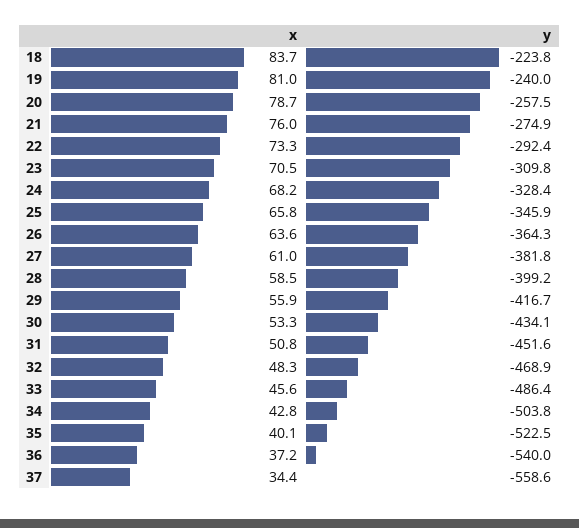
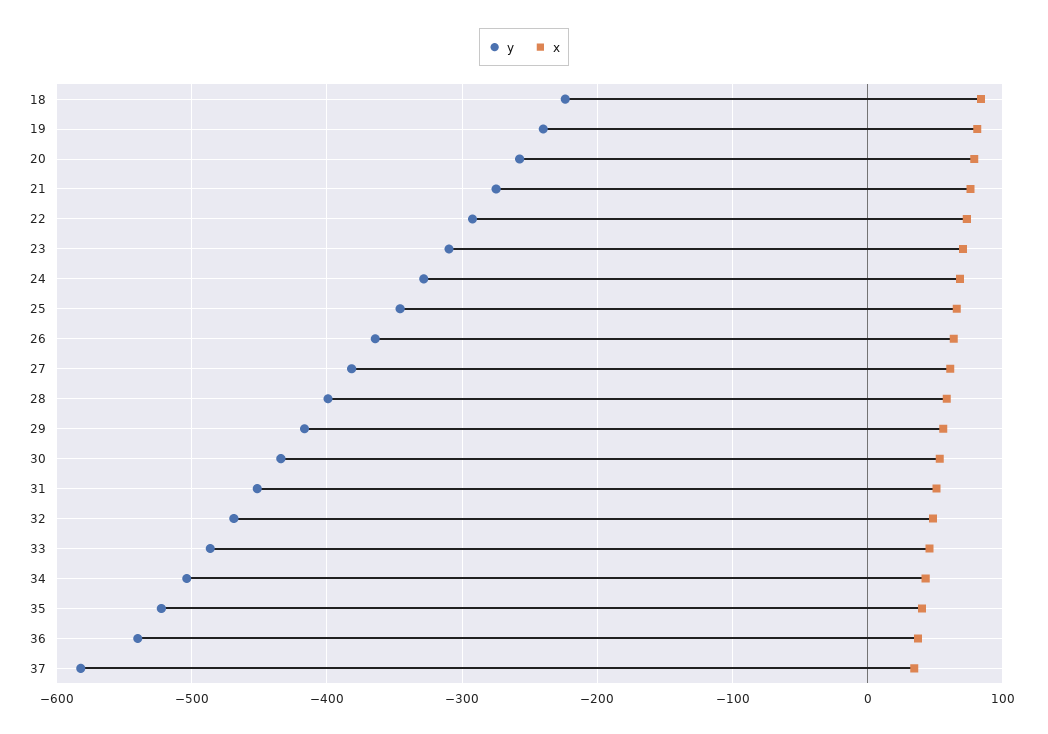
y, 37: -558.6 -> -580

